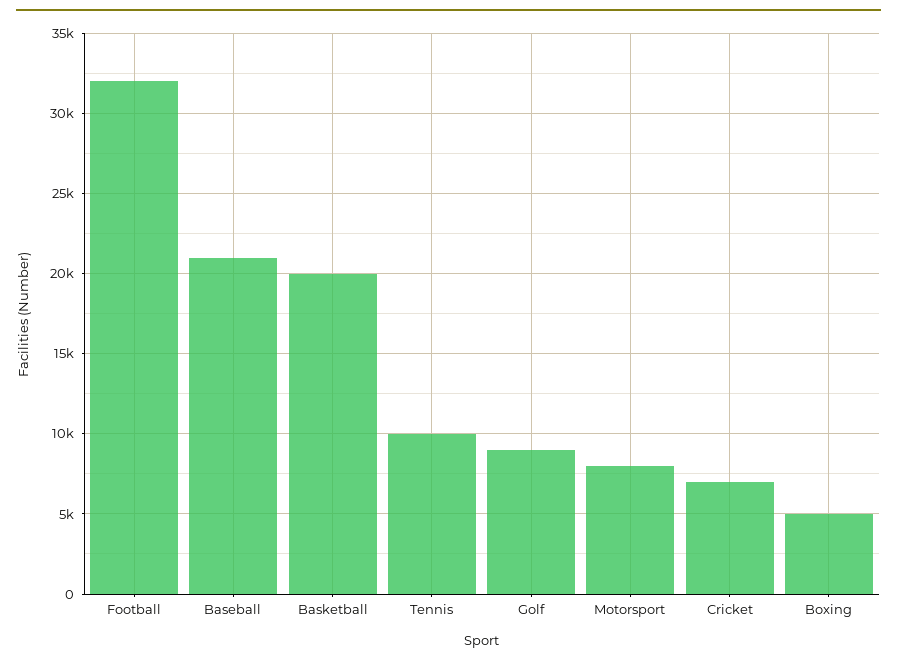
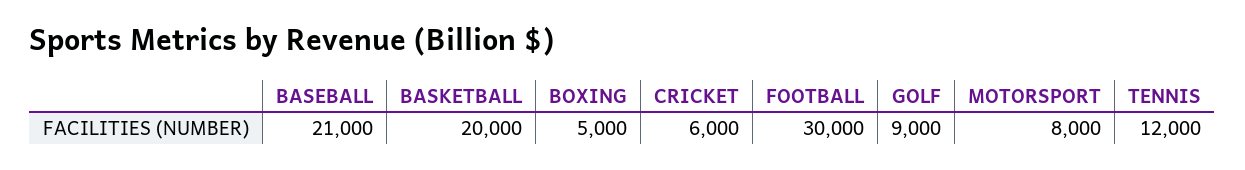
Football: 32000 -> 30000
Tennis: 10000 -> 12000
Cricket: 7000 -> 6000

